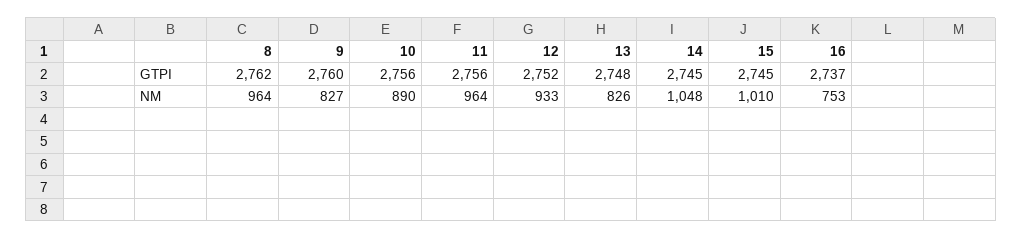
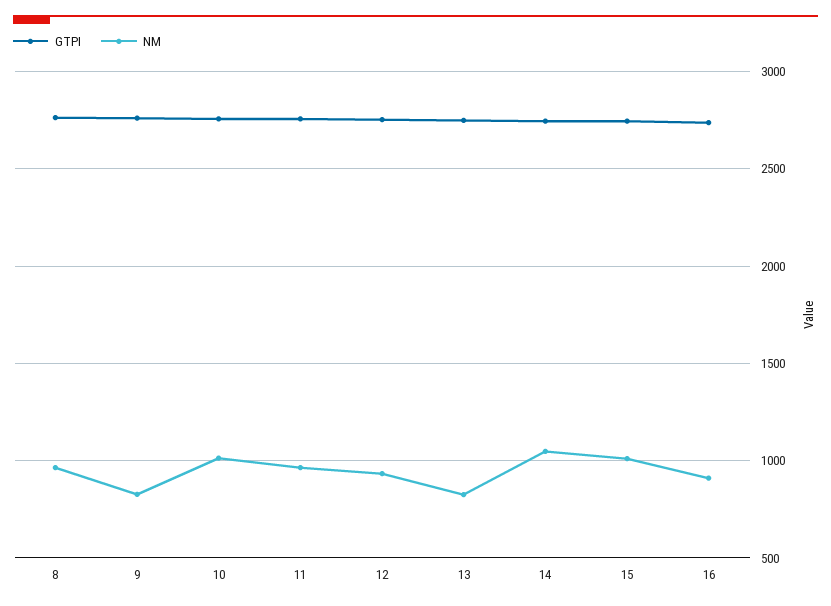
NM, 10: 890 -> 1000
NM, 16: 753 -> 900

